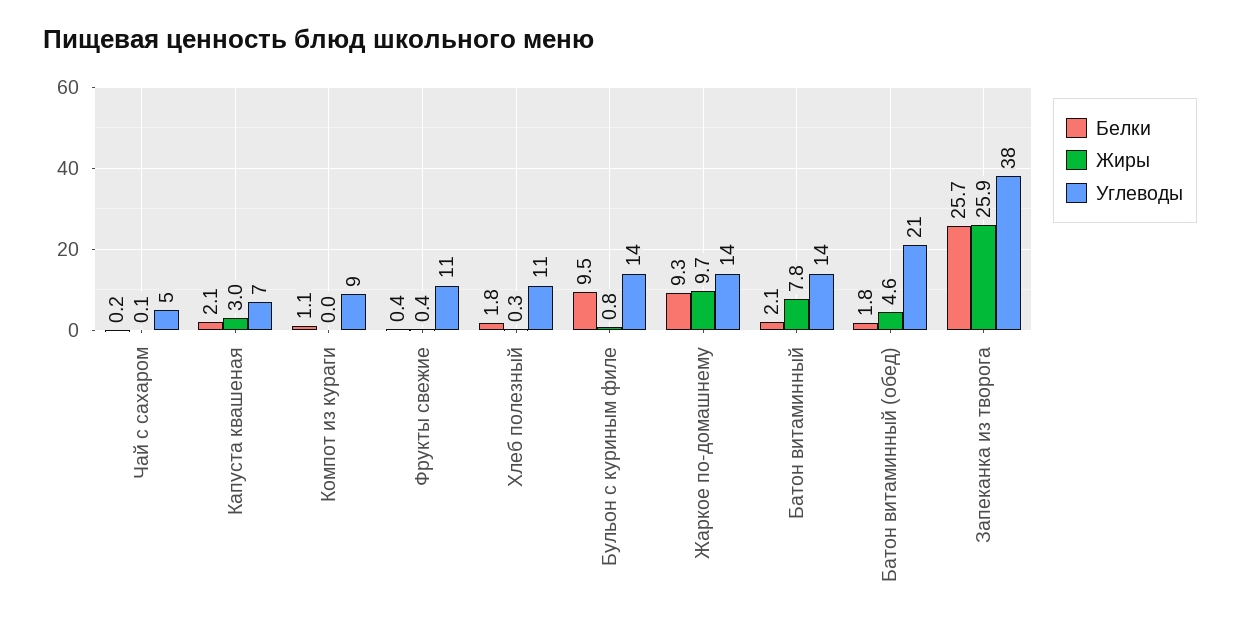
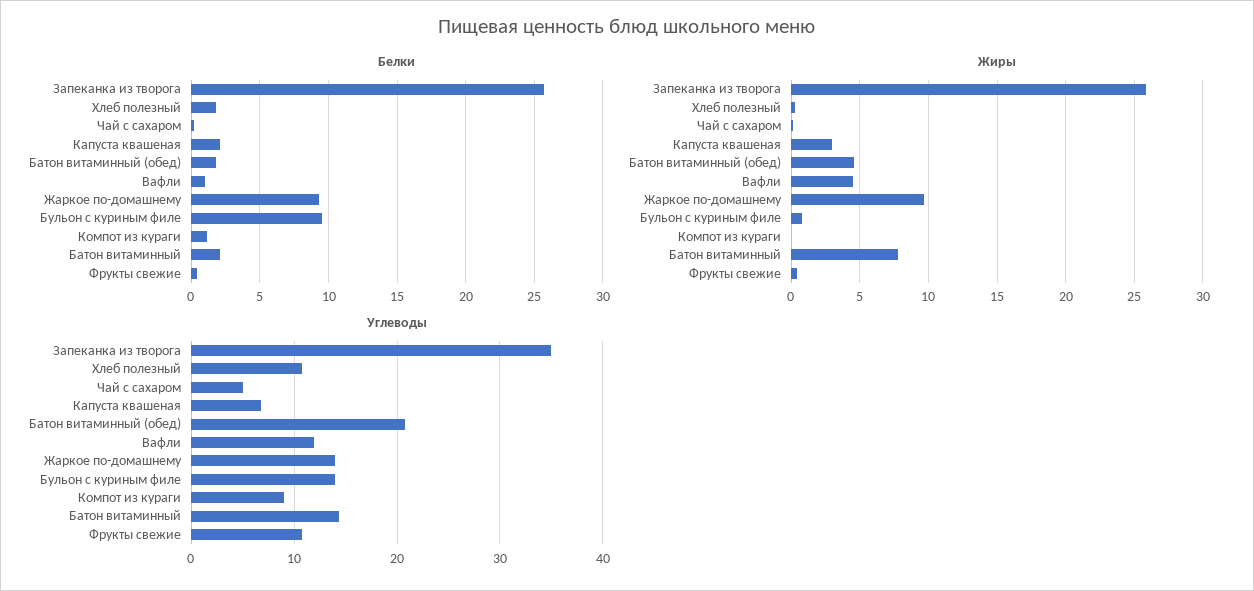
Углеводы, Запеканка из творога: 38 -> 35
Белки, Вафли: none -> 1
Жиры, Вафли: none -> 4.5
Углеводы, Вафли: none -> 12

